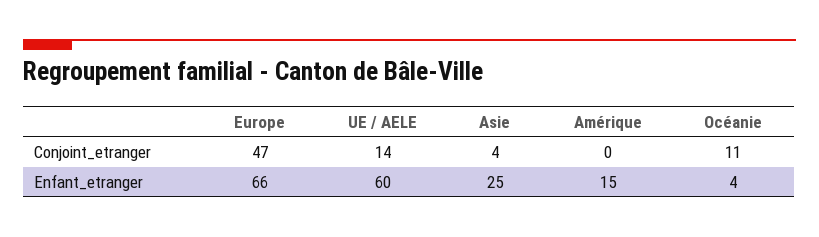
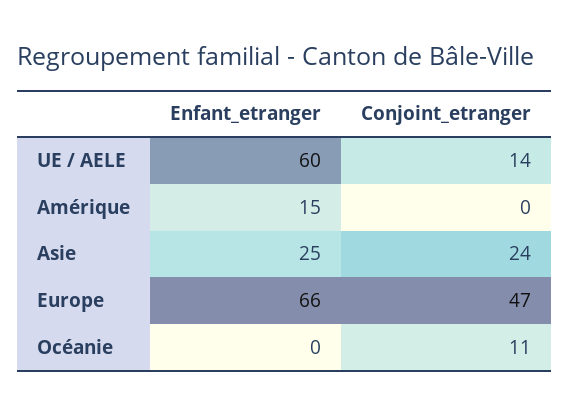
Asie, Conjoint_etranger: 4 -> 24
Océanie, Enfant_etranger: 4 -> 0

